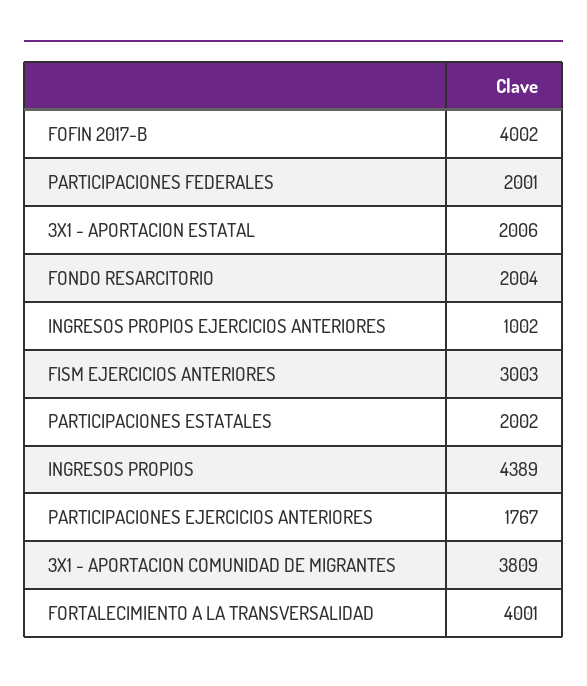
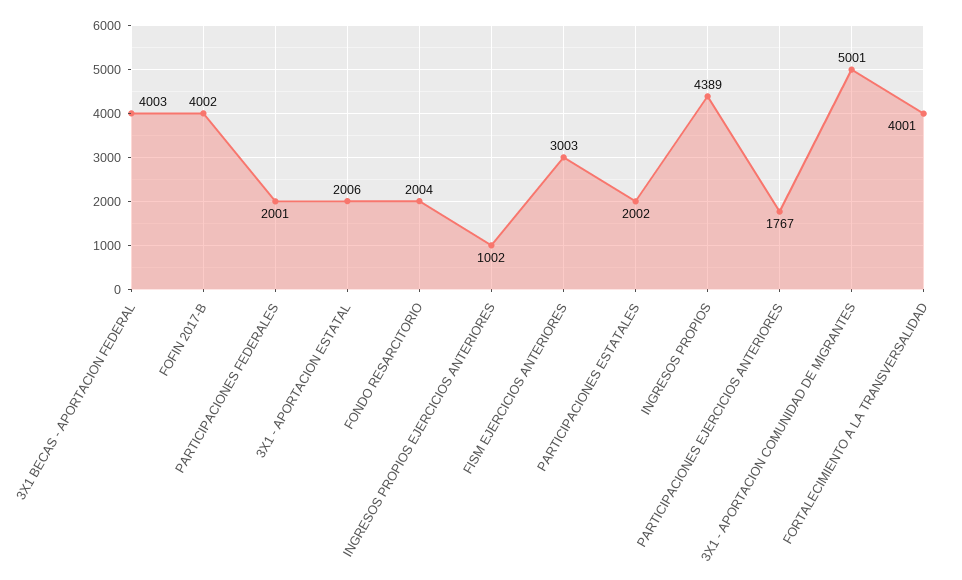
3X1 - APORTACION COMUNIDAD DE MIGRANTES: 3809 -> 5001
3X1 BECAS - APORTACION FEDERAL: none -> 4003

